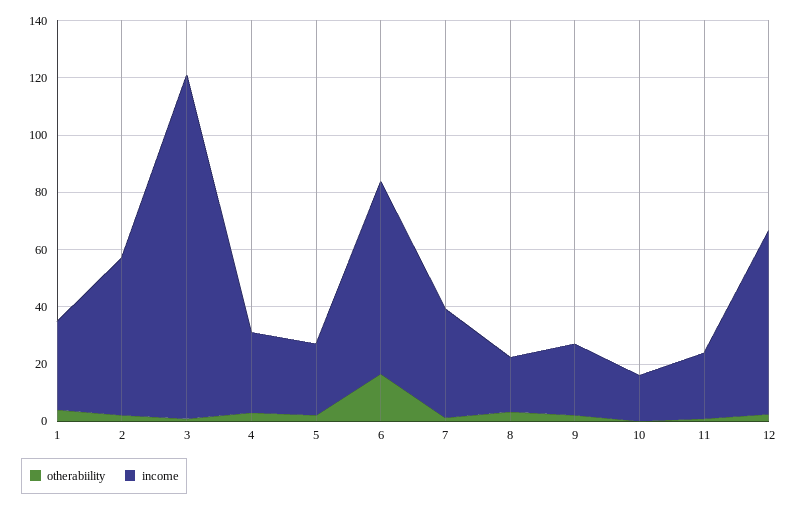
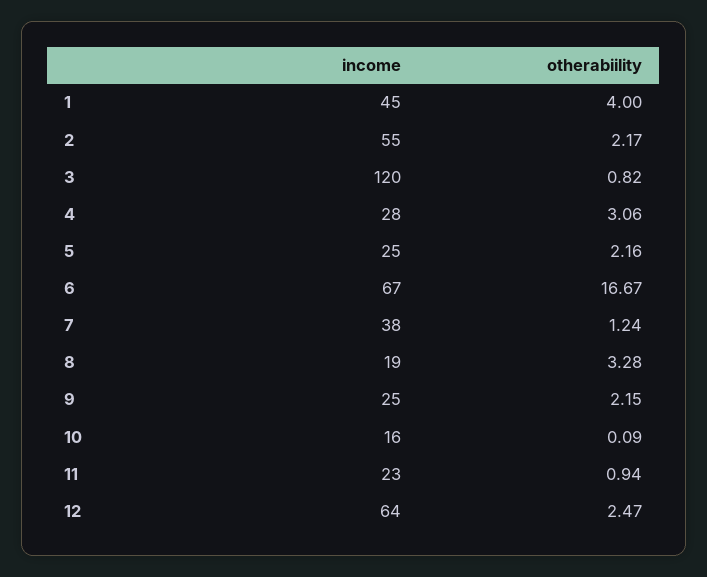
income, 1: 30 -> 45

